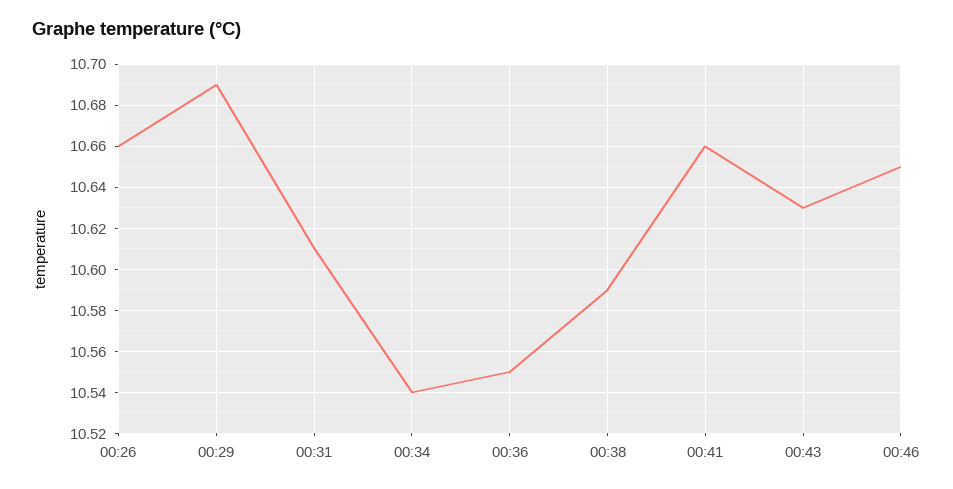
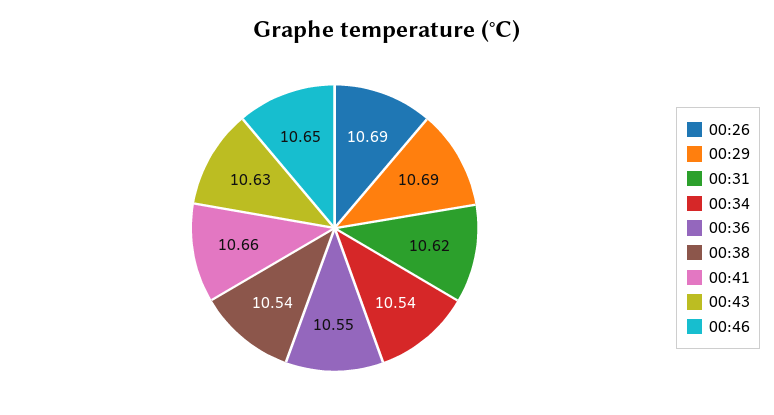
00:26: 10.66 -> 10.69
00:31: 10.61 -> 10.62
00:38: 10.59 -> 10.54

